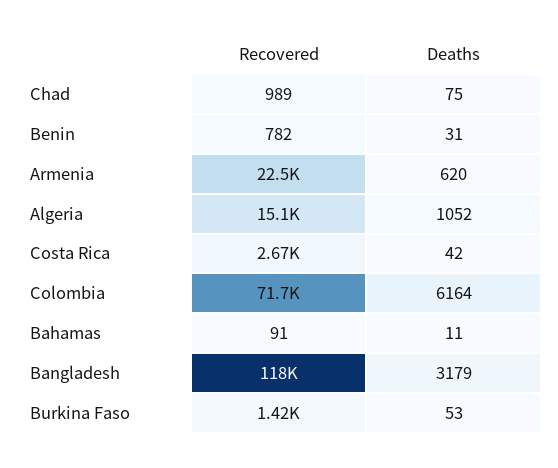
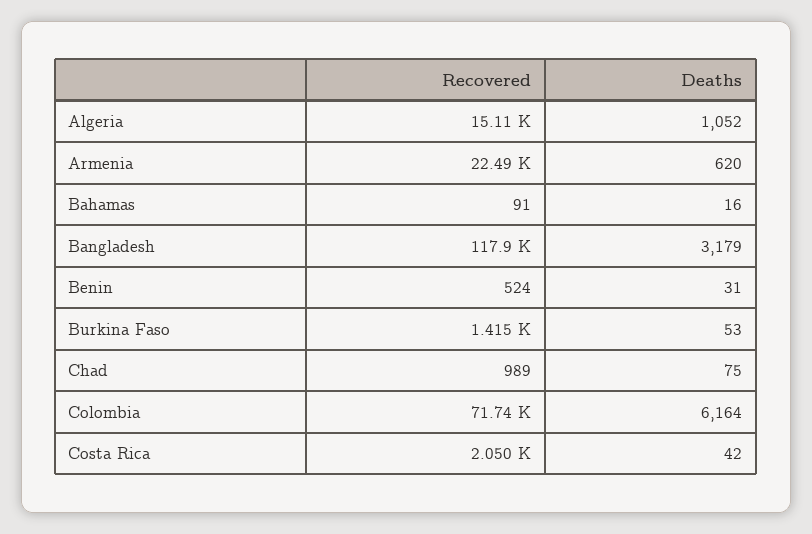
Recovered, Benin: 782 -> 524
Recovered, Costa Rica: 2670 -> 2050
Deaths, Bahamas: 11 -> 16

